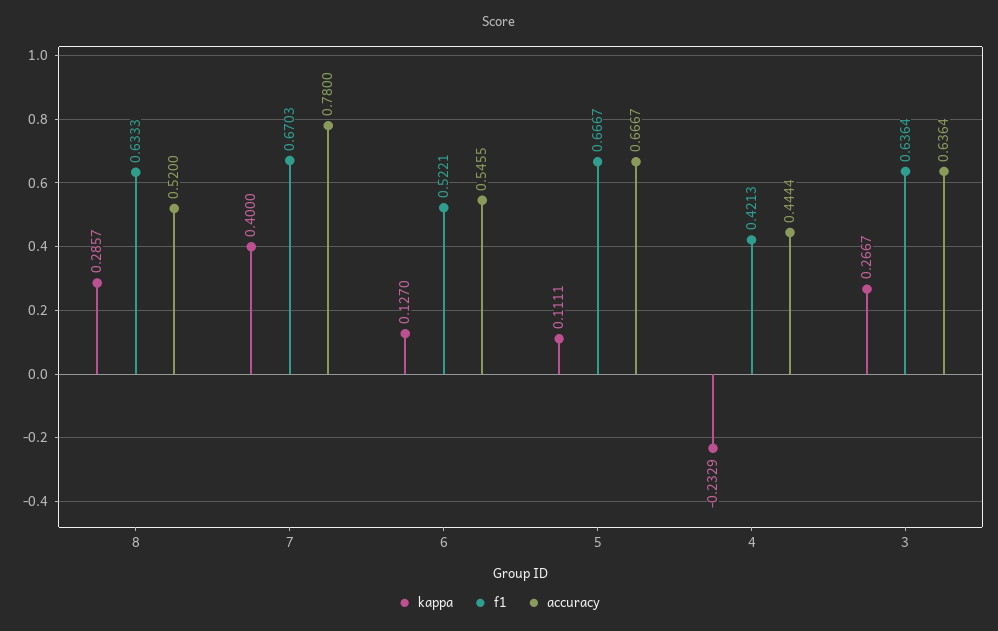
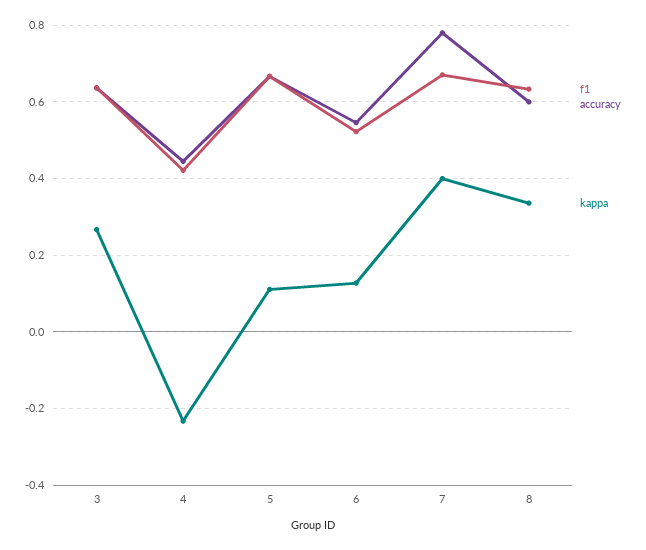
kappa, 8: 0.2857 -> 0.34
accuracy, 8: 0.52 -> 0.6

